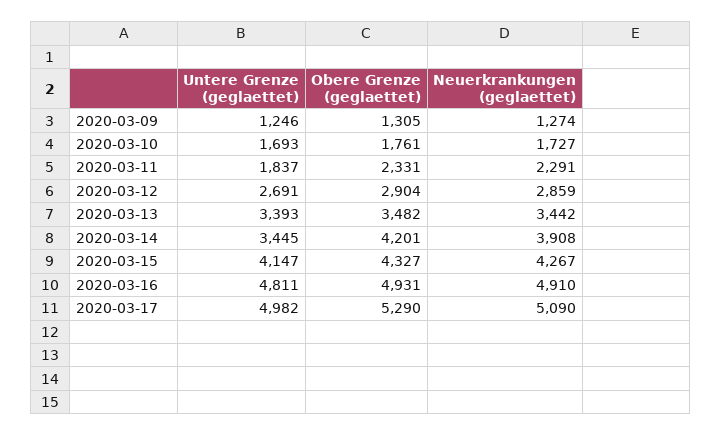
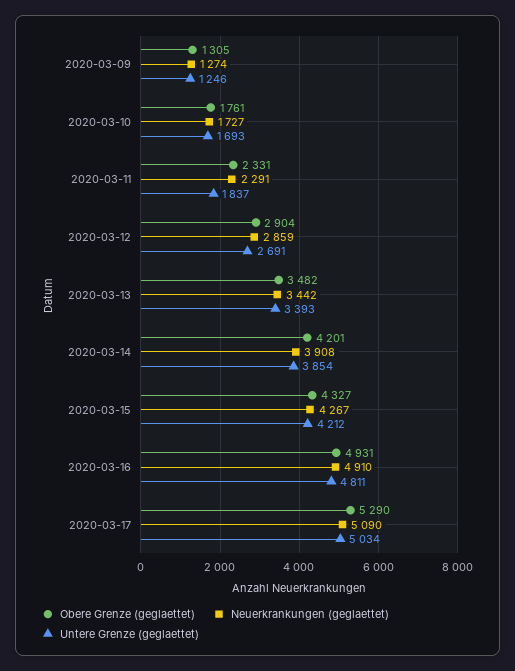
Untere Grenze (geglaettet), 2020-03-14: 3445 -> 3854
Untere Grenze (geglaettet), 2020-03-15: 4147 -> 4212
Untere Grenze (geglaettet), 2020-03-17: 4982 -> 5034

